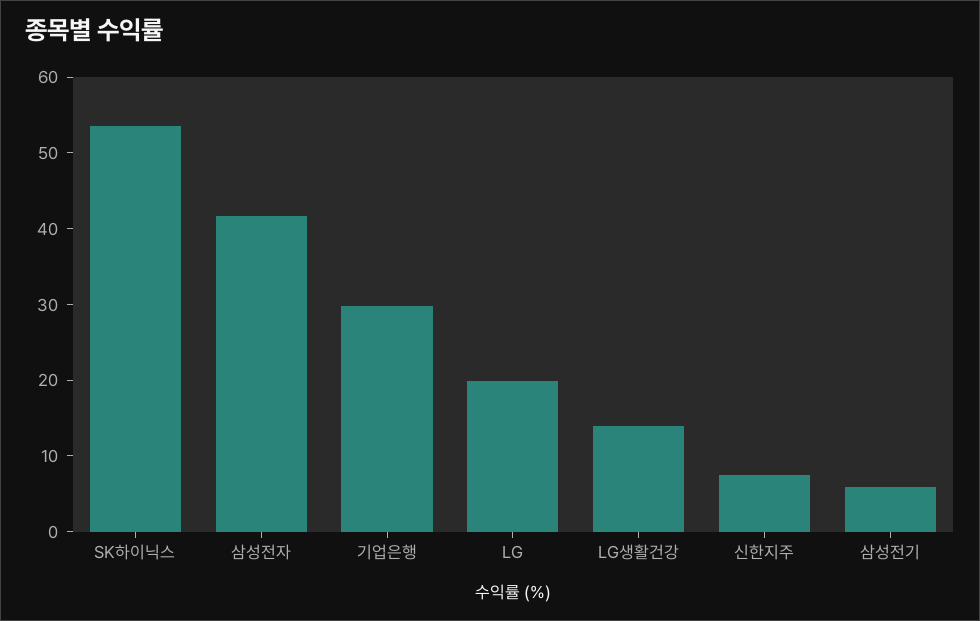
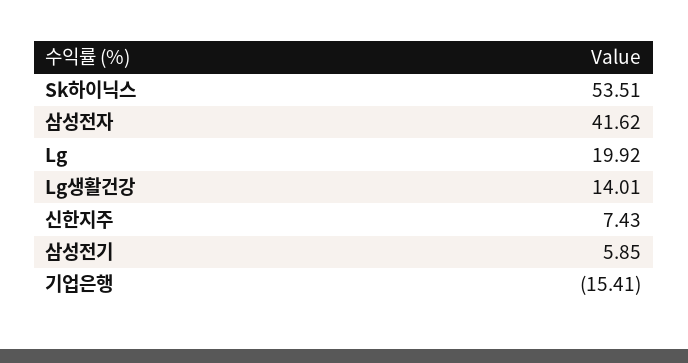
기업은행: 30 -> -15.41

